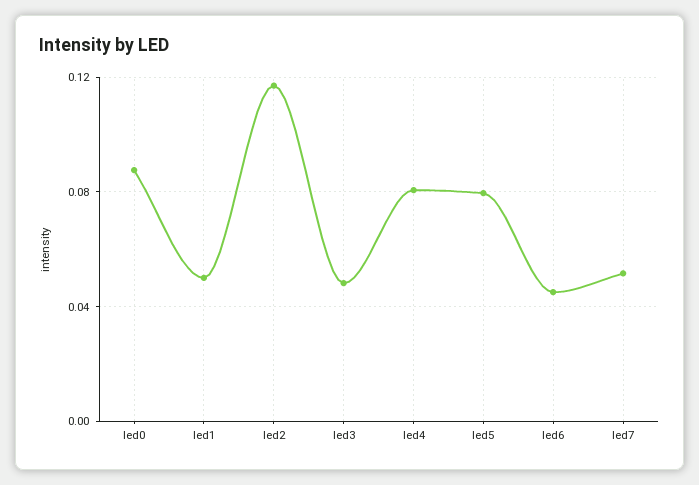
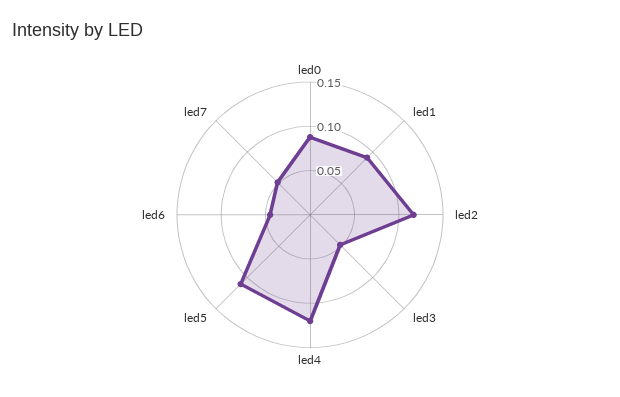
led1: 0.05 -> 0.09
led4: 0.08 -> 0.12
led5: 0.08 -> 0.11

